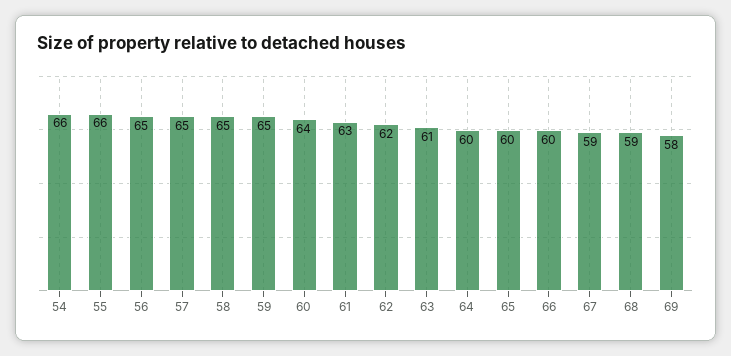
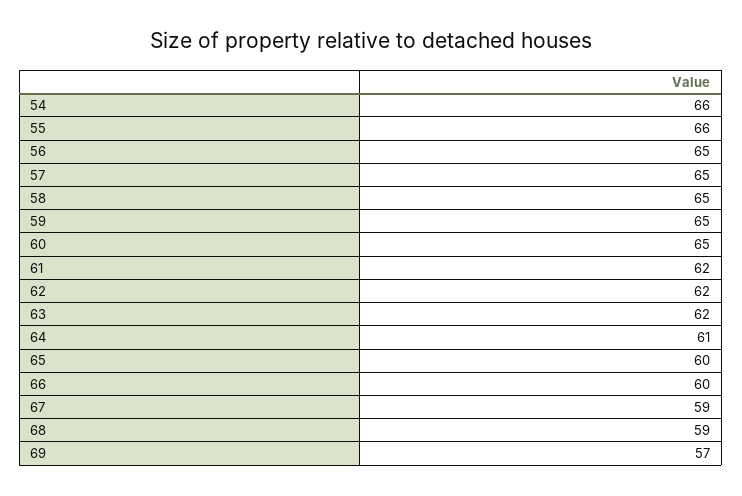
60: 64 -> 65
61: 63 -> 62
63: 61 -> 62
64: 60 -> 61
69: 58 -> 57

